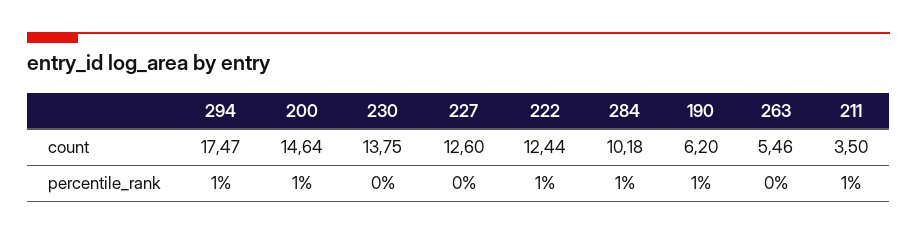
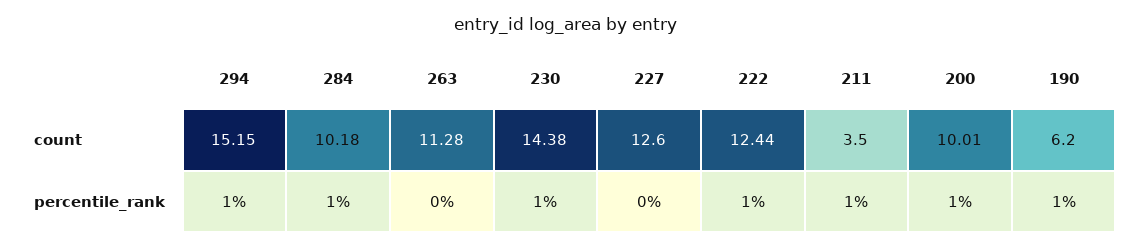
294, count: 17.47 -> 15.15
200, count: 14.64 -> 10.01
230, count: 13.75 -> 14.38
263, count: 5.46 -> 11.28
230, percentile_rank: 0 -> 1

